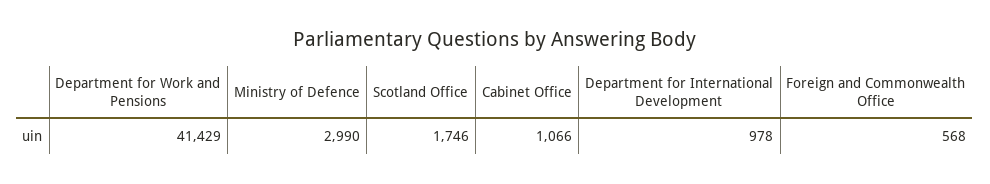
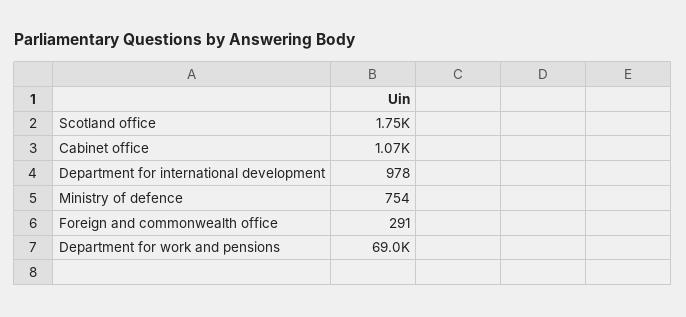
Department for Work and Pensions: 41429 -> 69000
Ministry of Defence: 2990 -> 754
Foreign and Commonwealth Office: 568 -> 291

